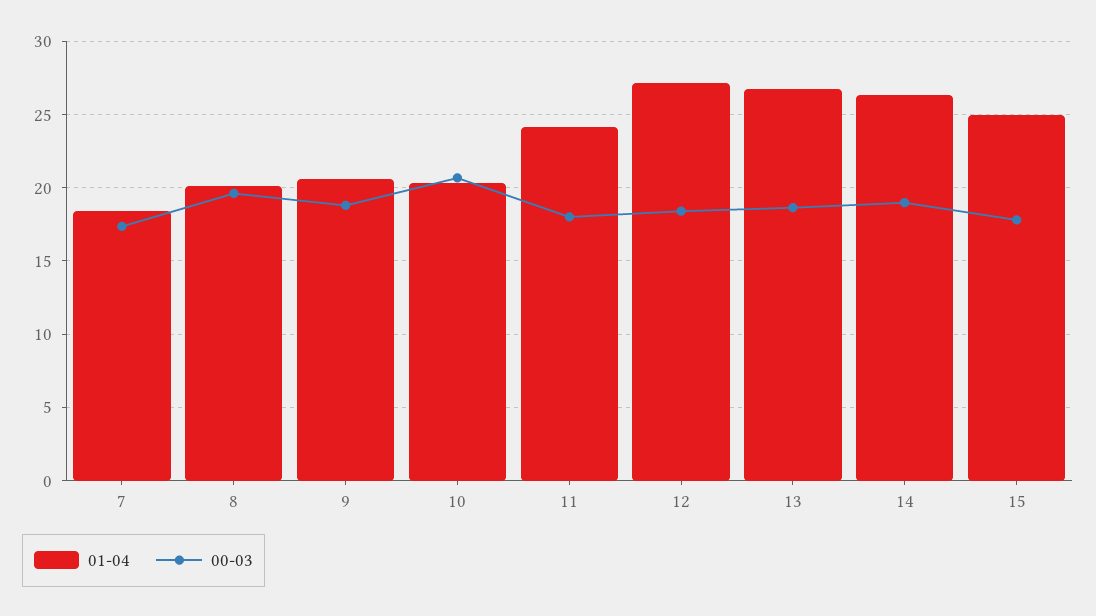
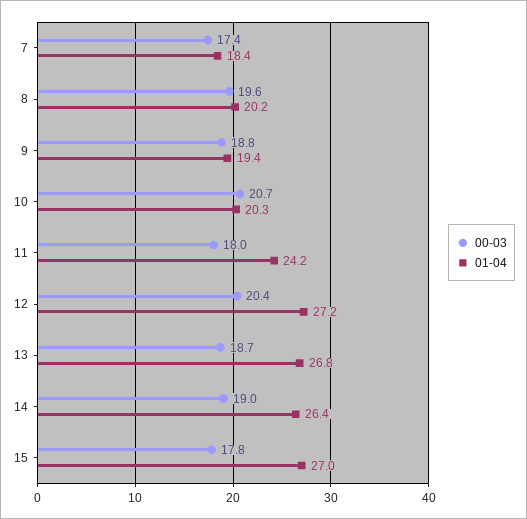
01-04, 9: 20.5 -> 19.4
00-03, 12: 18.5 -> 20.4
01-04, 15: 25 -> 27

